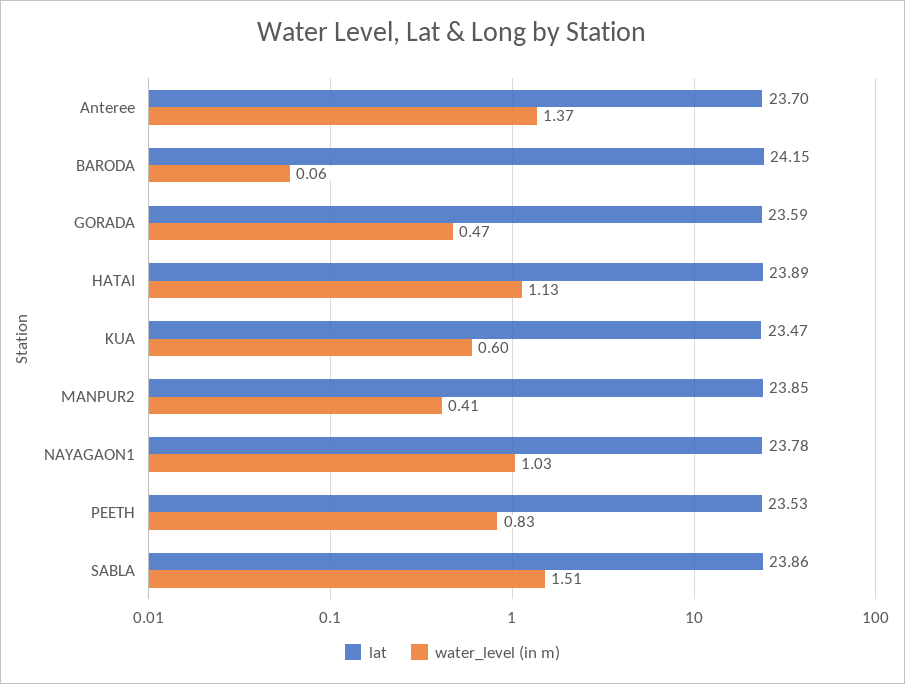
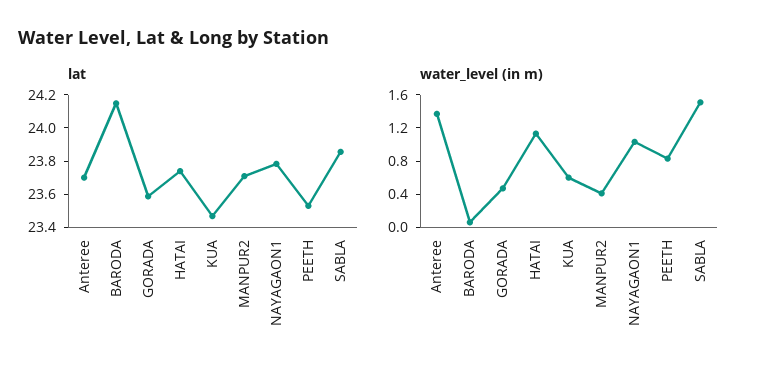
lat, HATAI: 23.89 -> 23.75
lat, MANPUR2: 23.85 -> 23.7

